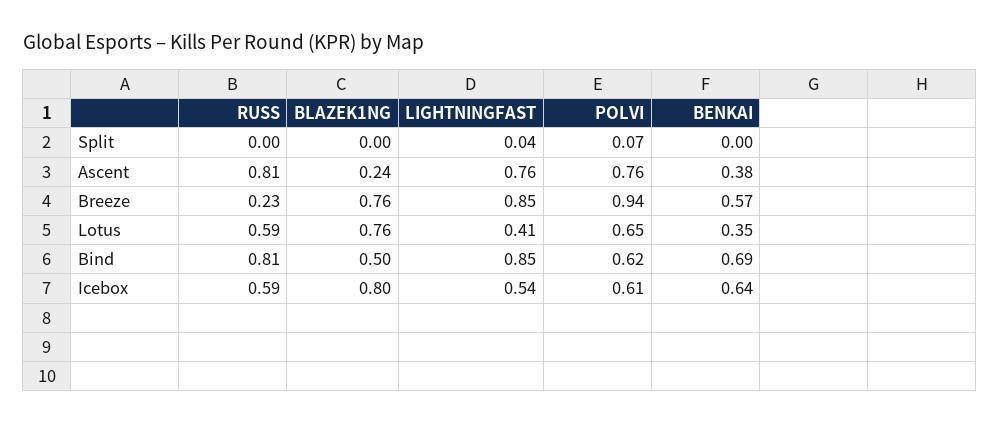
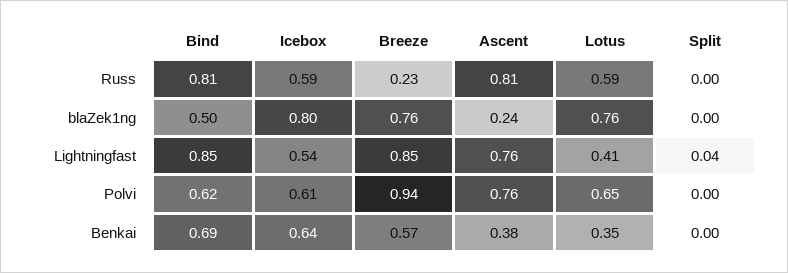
POLVI, Split: 0.07 -> 0

